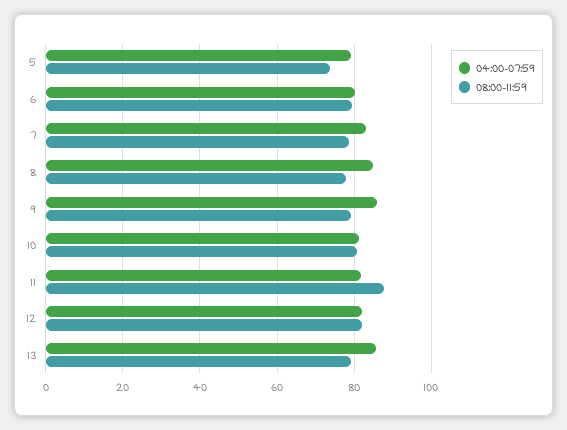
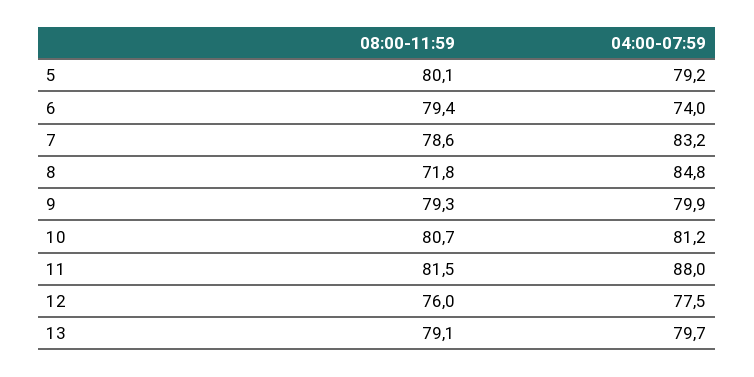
08:00-11:59, 5: 74 -> 80.1
04:00-07:59, 6: 80 -> 74
08:00-11:59, 8: 78 -> 71.8
04:00-07:59, 9: 86 -> 79.9
04:00-07:59, 11: 82 -> 88
08:00-11:59, 11: 88 -> 81.5
04:00-07:59, 12: 82 -> 77.5
08:00-11:59, 12: 82 -> 76
04:00-07:59, 13: 86 -> 79.7

